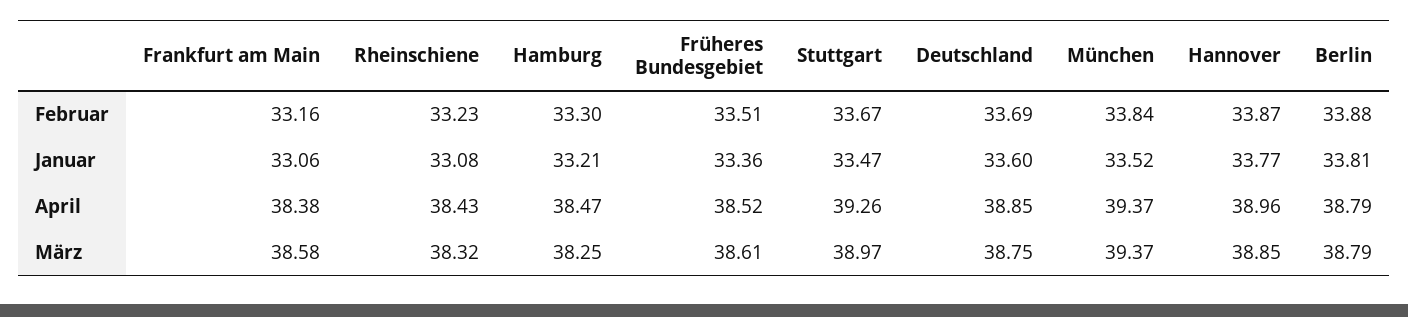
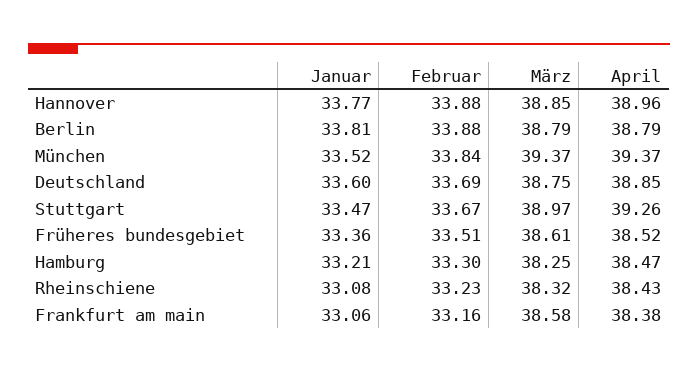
Hannover, Februar: 33.87 -> 33.88

